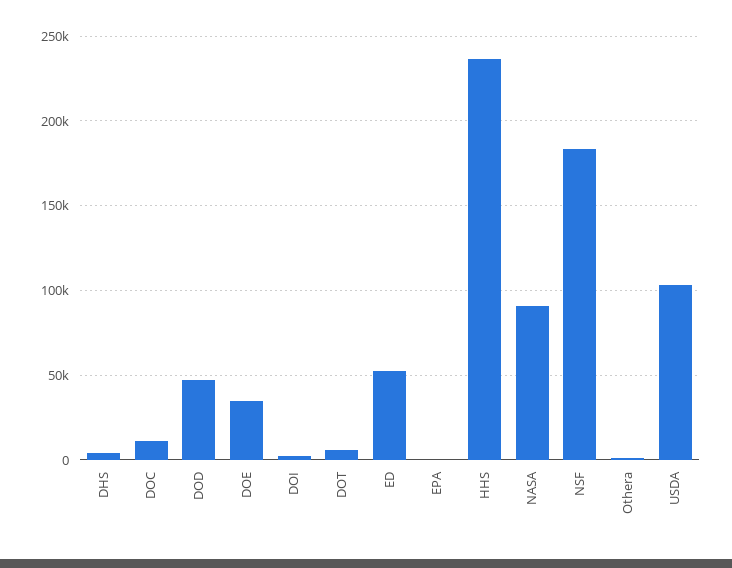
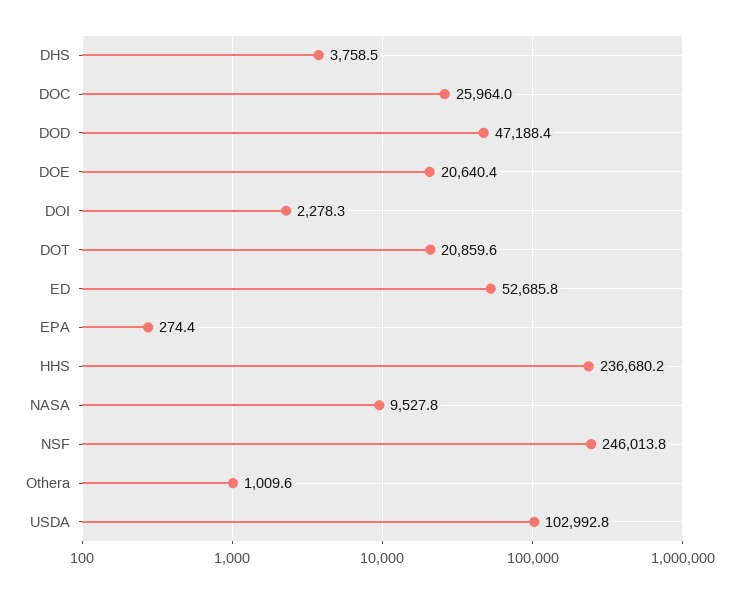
DOC: 10000 -> 25964
DOE: 35000 -> 20640.4
DOT: 5000 -> 20859.6
NASA: 90000 -> 9527.8
NSF: 185000 -> 246013.8

